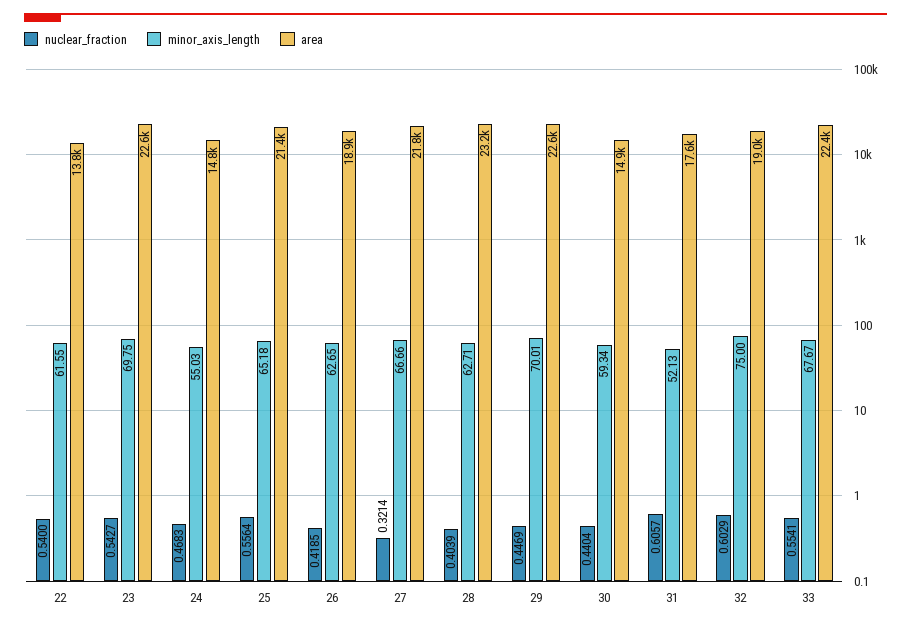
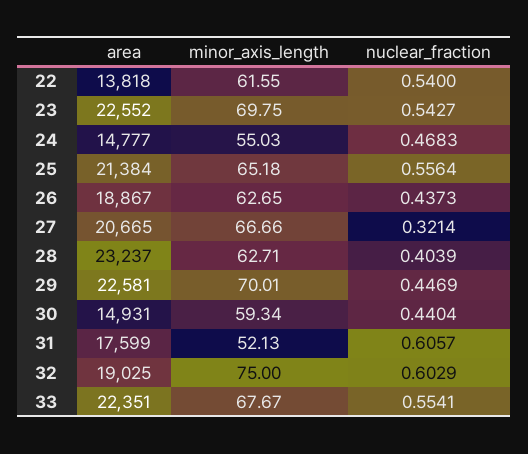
nuclear_fraction, 26: 0.4185 -> 0.4373
area, 27: 21800 -> 20665

